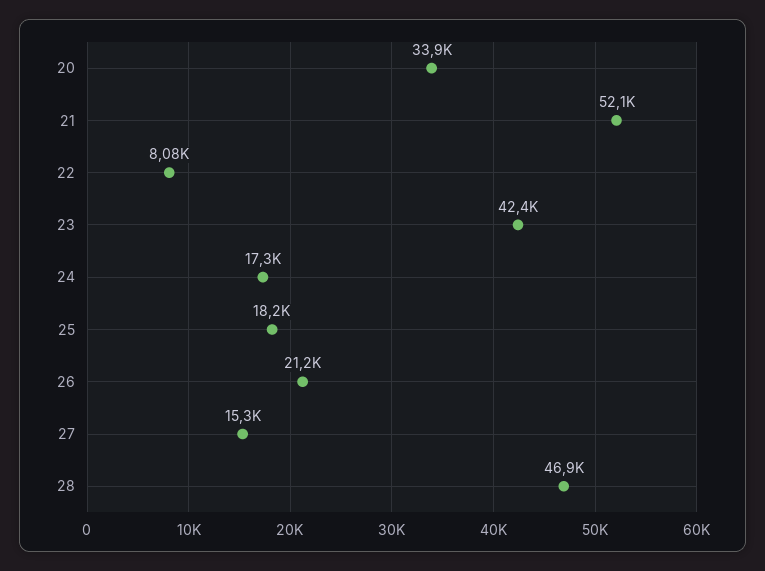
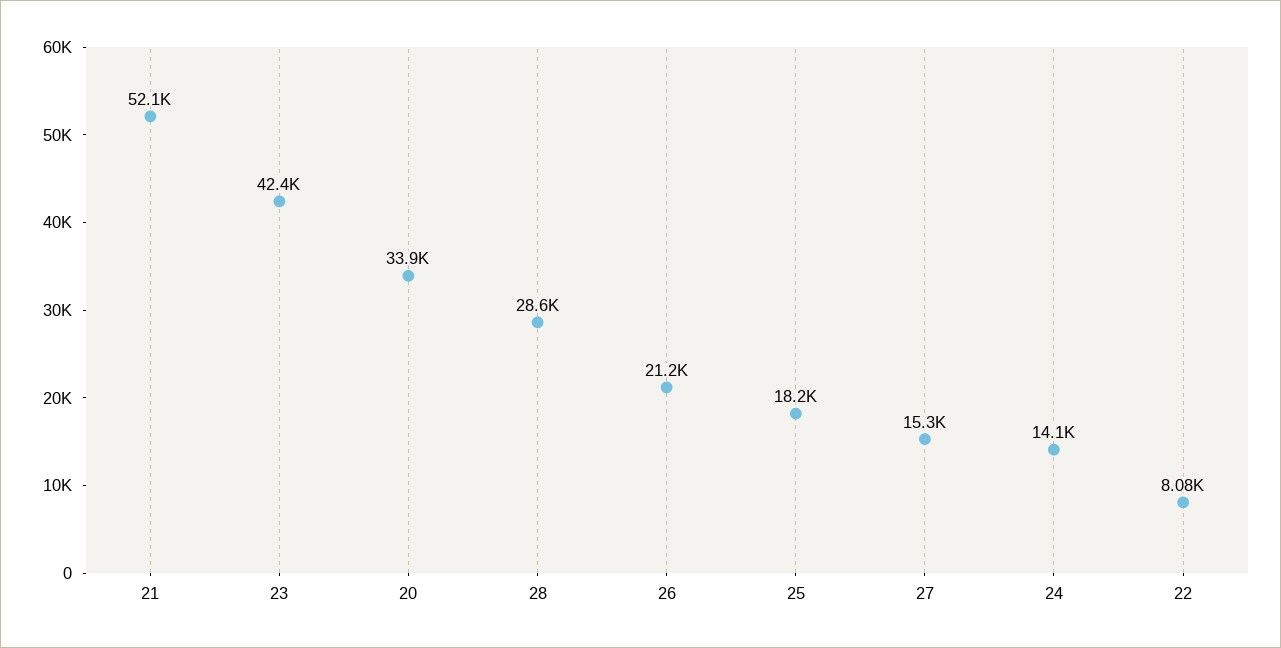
24: 17300 -> 14100
28: 46900 -> 28600

